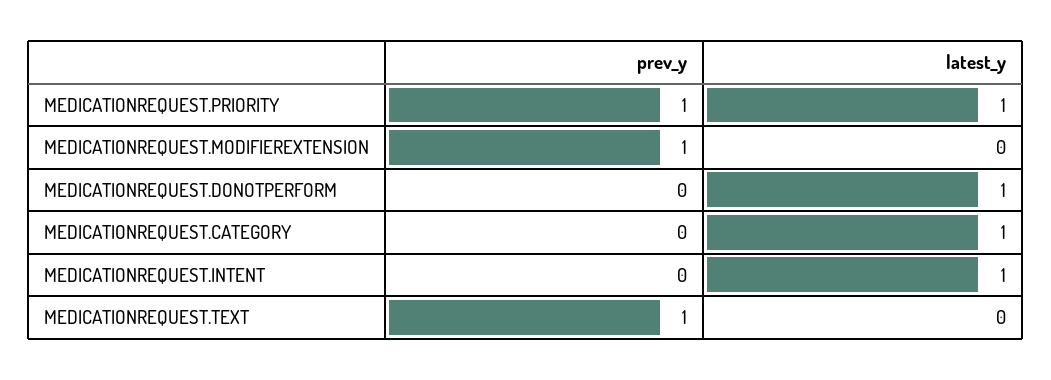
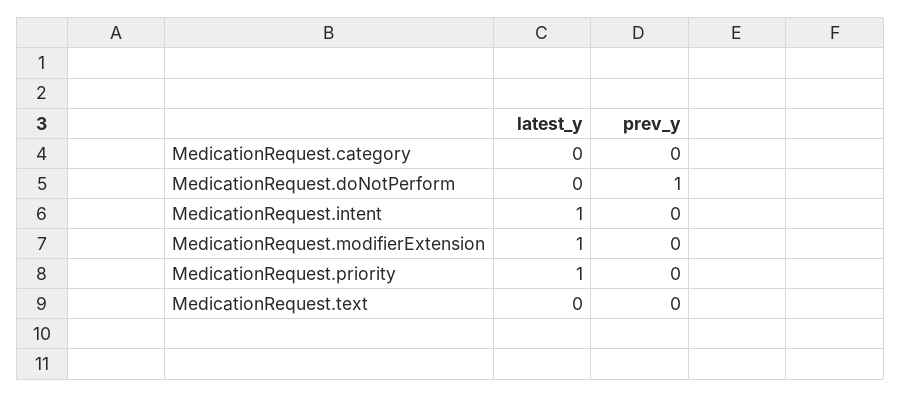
prev_y, MEDICATIONREQUEST.PRIORITY: 1 -> 0
prev_y, MEDICATIONREQUEST.MODIFIEREXTENSION: 1 -> 0
latest_y, MEDICATIONREQUEST.MODIFIEREXTENSION: 0 -> 1
prev_y, MEDICATIONREQUEST.DONOTPERFORM: 0 -> 1
latest_y, MEDICATIONREQUEST.DONOTPERFORM: 1 -> 0
latest_y, MEDICATIONREQUEST.CATEGORY: 1 -> 0
prev_y, MEDICATIONREQUEST.TEXT: 1 -> 0

